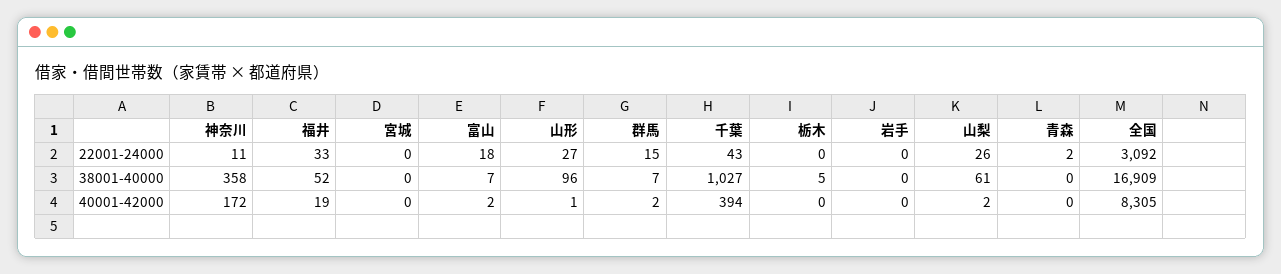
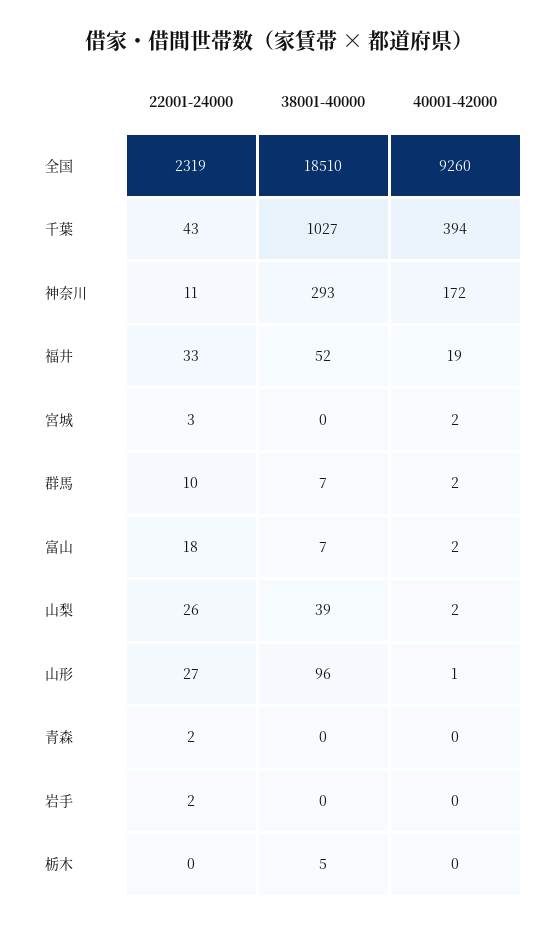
宮城, 22001-24000: 0 -> 3
群馬, 22001-24000: 15 -> 10
岩手, 22001-24000: 0 -> 2
全国, 22001-24000: 3092 -> 2319
神奈川, 38001-40000: 358 -> 293
山梨, 38001-40000: 61 -> 39
全国, 38001-40000: 16909 -> 18510
宮城, 40001-42000: 0 -> 2
全国, 40001-42000: 8305 -> 9260

